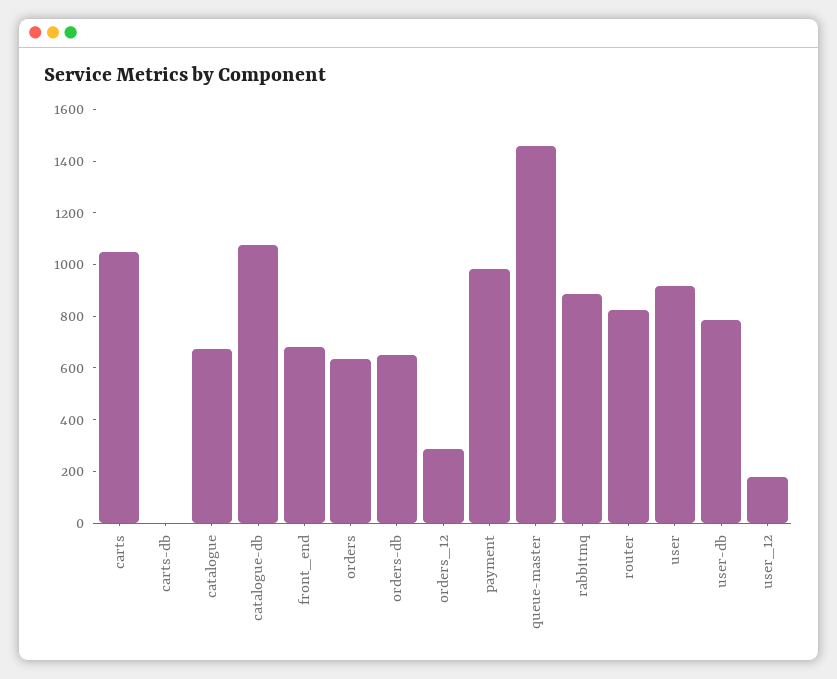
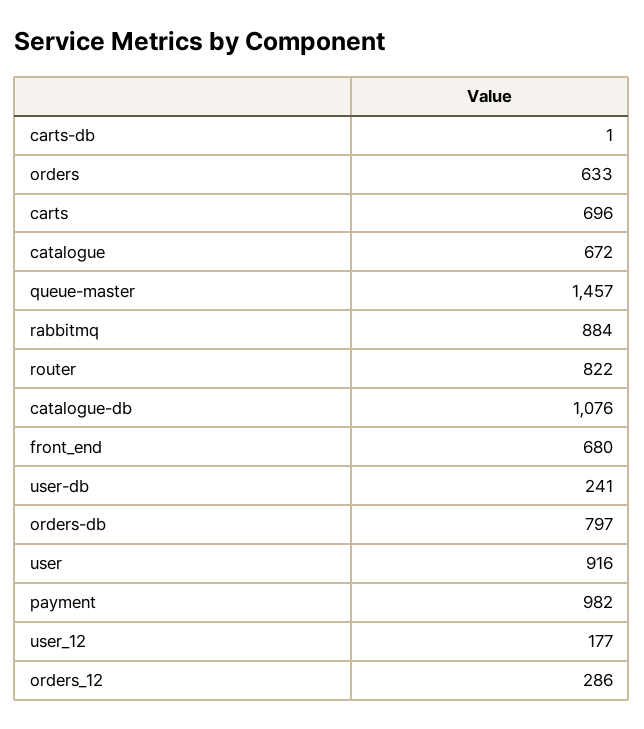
carts: 1050 -> 696
orders-db: 650 -> 797
user-db: 800 -> 241

